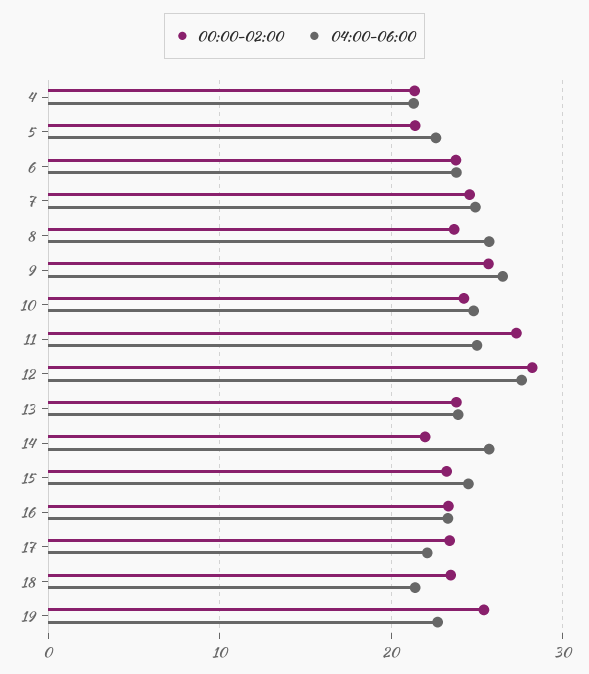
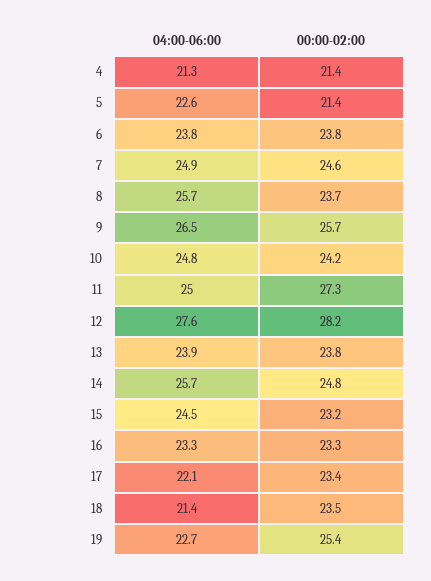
00:00-02:00, 14: 22 -> 24.8

